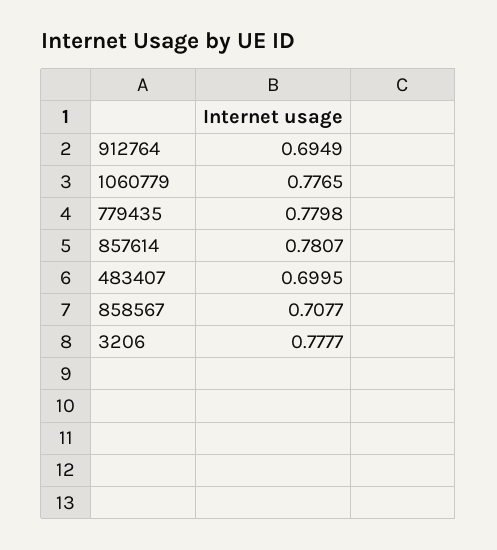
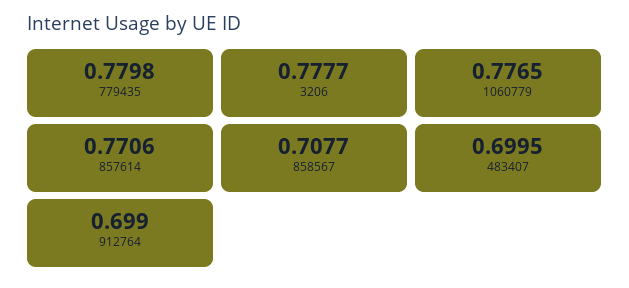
912764: 0.6949 -> 0.699
857614: 0.7807 -> 0.7706

